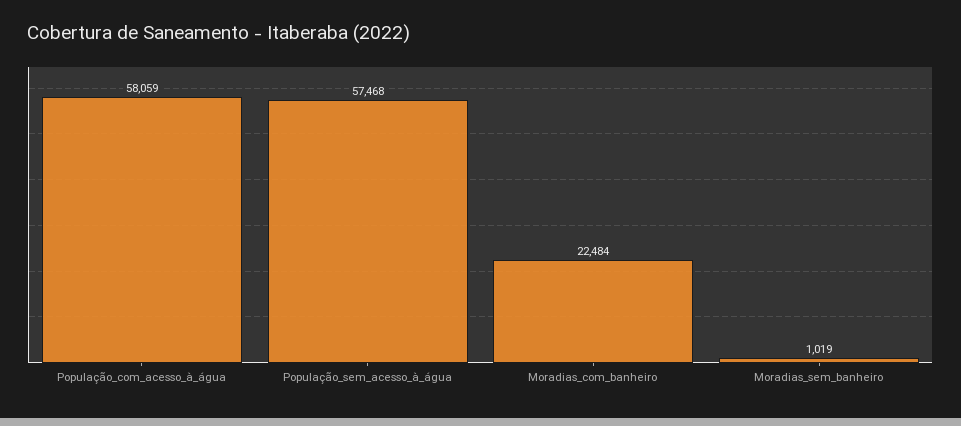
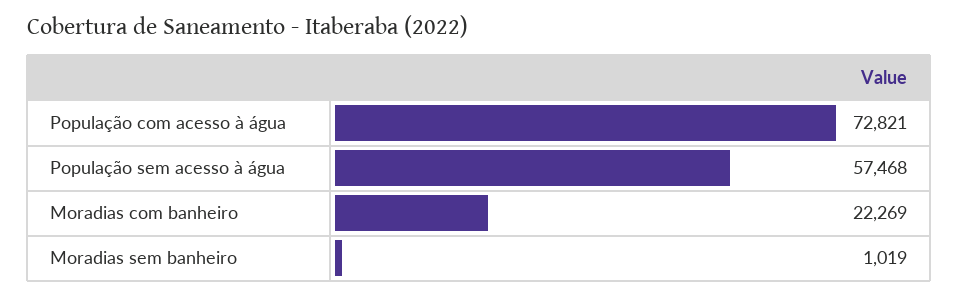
População_com_acesso_à_água: 58059 -> 72821
Moradias_com_banheiro: 22484 -> 22269

